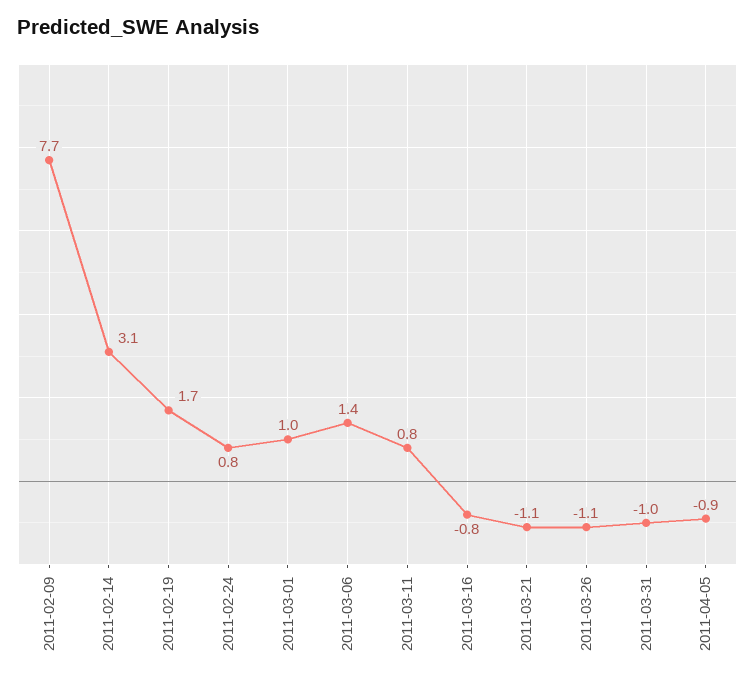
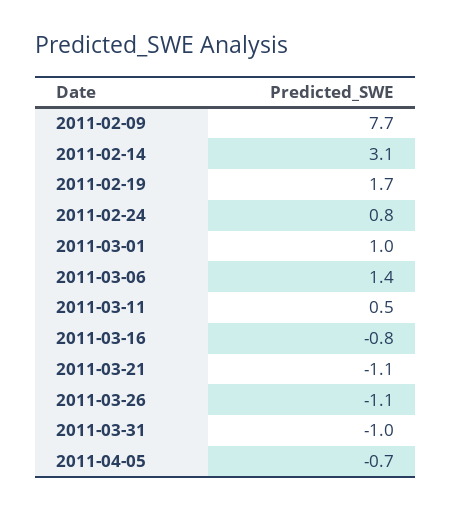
2011-03-11: 0.8 -> 0.5
2011-04-05: -0.9 -> -0.7

